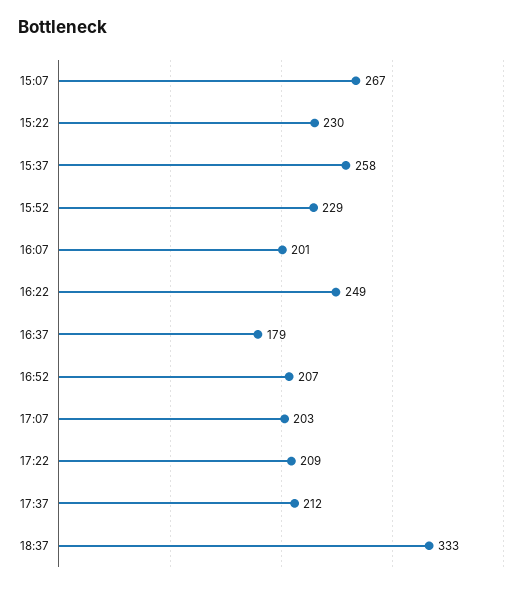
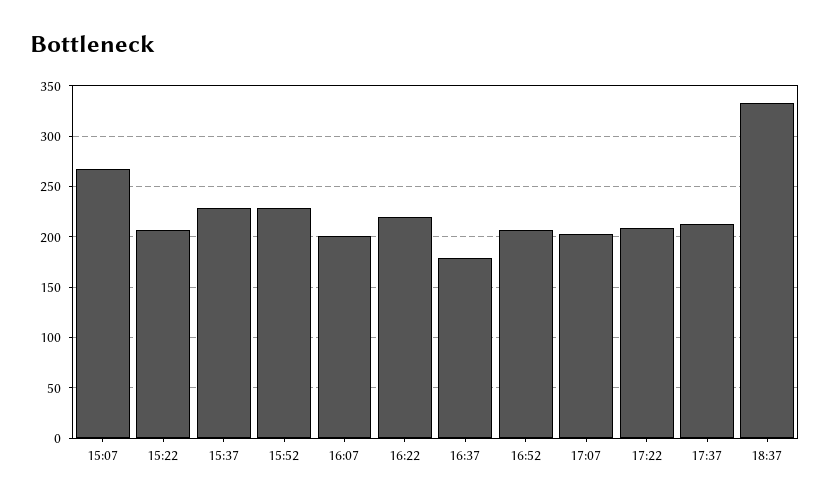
15:22: 230 -> 210
15:37: 258 -> 230
16:22: 249 -> 220

